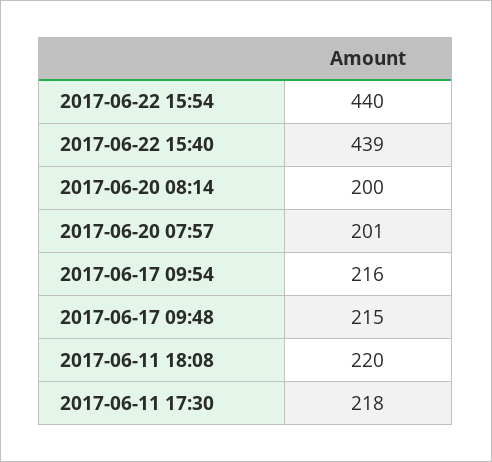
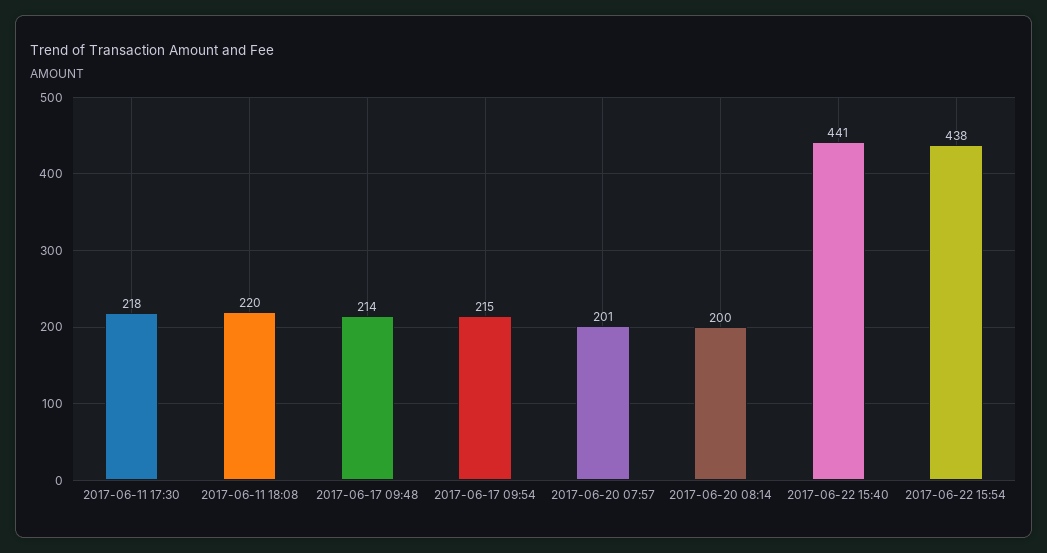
2017-06-22 15:54: 440 -> 438
2017-06-22 15:40: 439 -> 441
2017-06-17 09:54: 216 -> 215
2017-06-17 09:48: 215 -> 214

